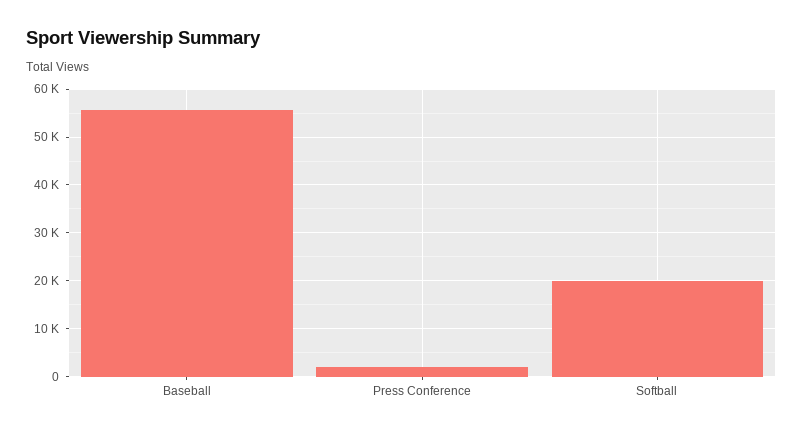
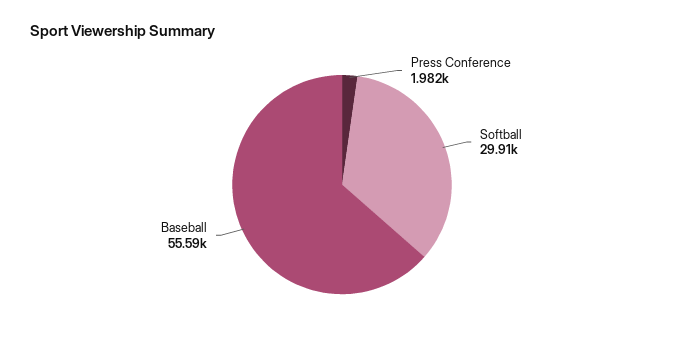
Softball: 20000 -> 29910

